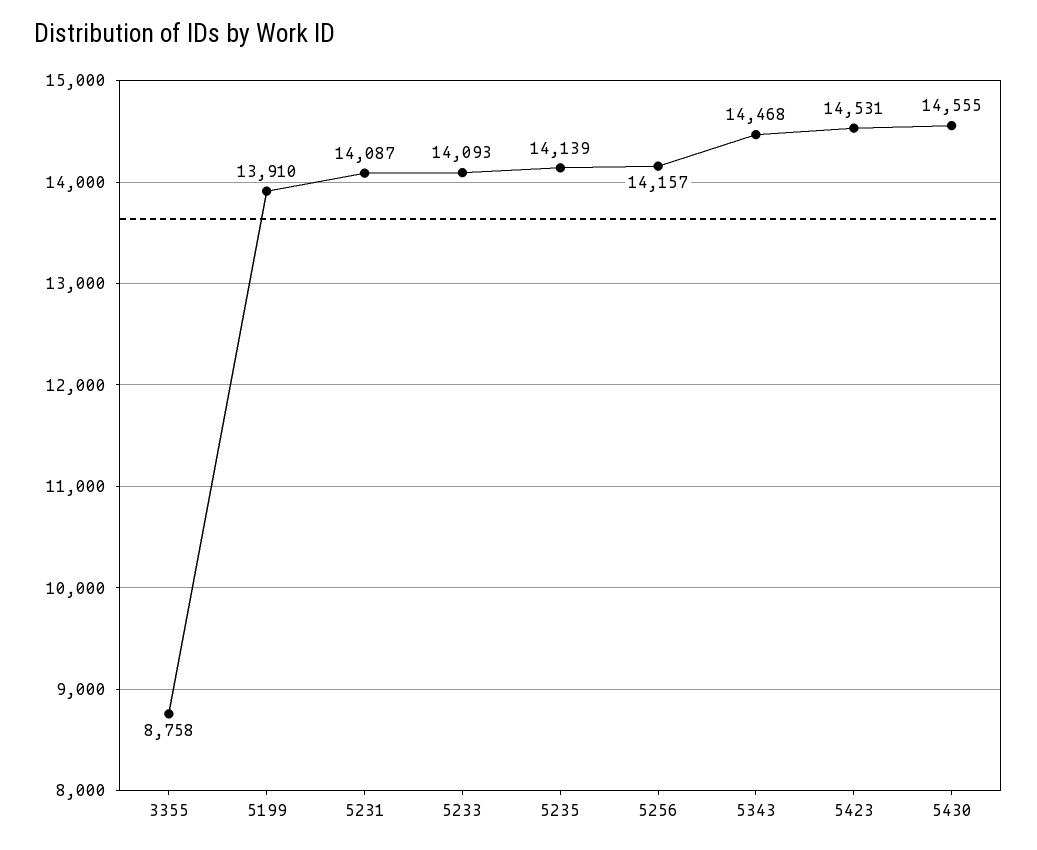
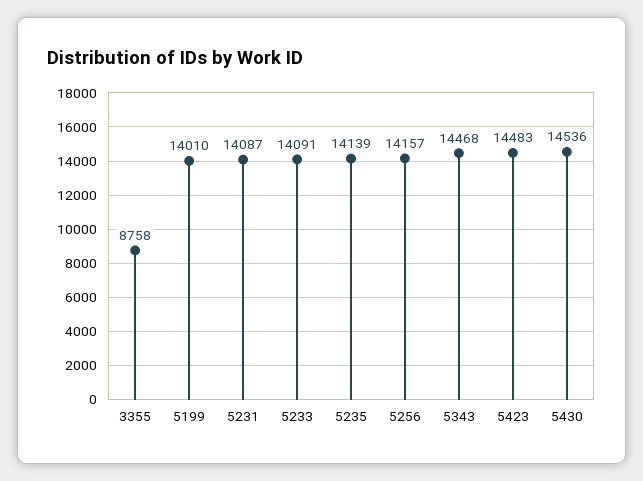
5199: 13910 -> 14010
5233: 14093 -> 14091
5423: 14531 -> 14483
5430: 14555 -> 14536

